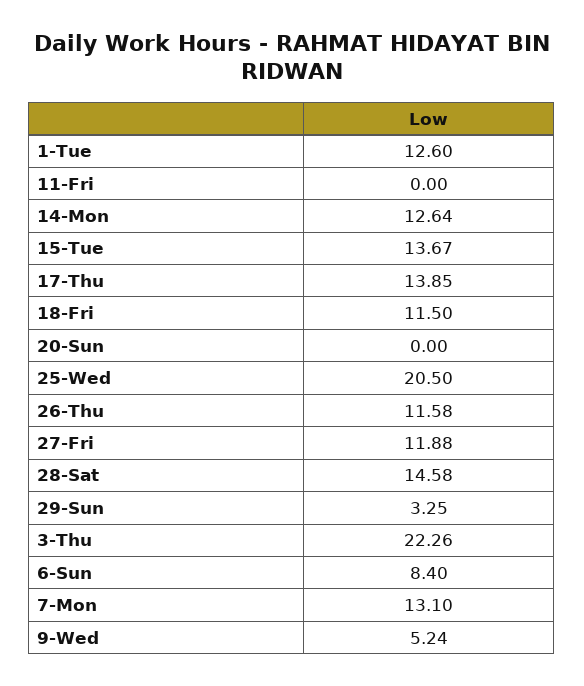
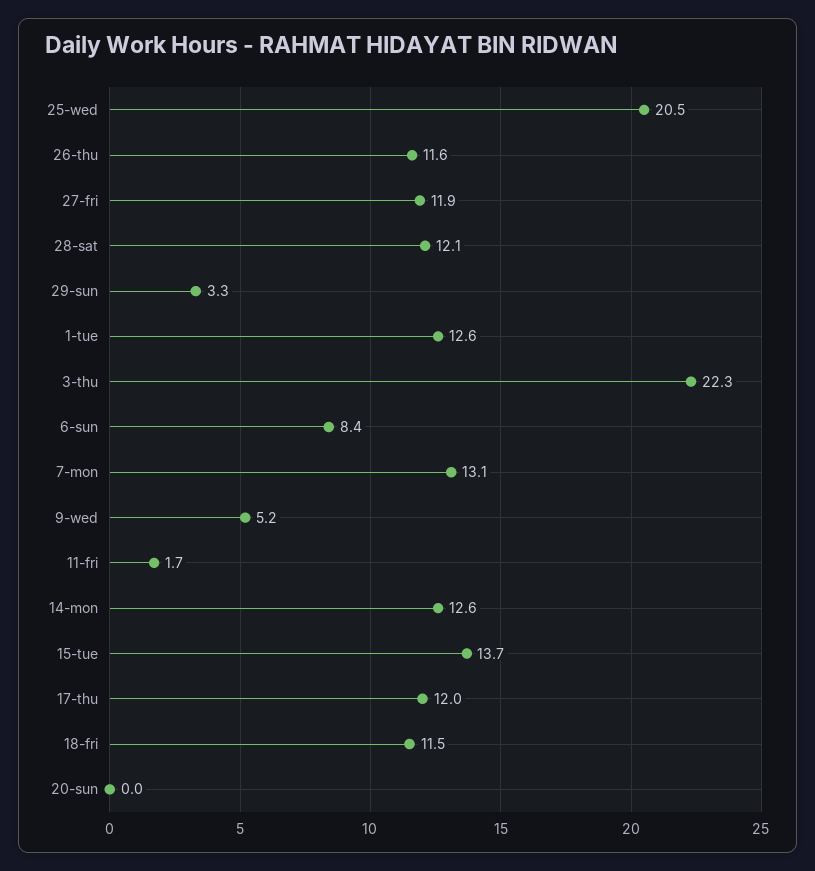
11-Fri: 0 -> 1.7
17-Thu: 13.85 -> 12
28-Sat: 14.58 -> 12.1

